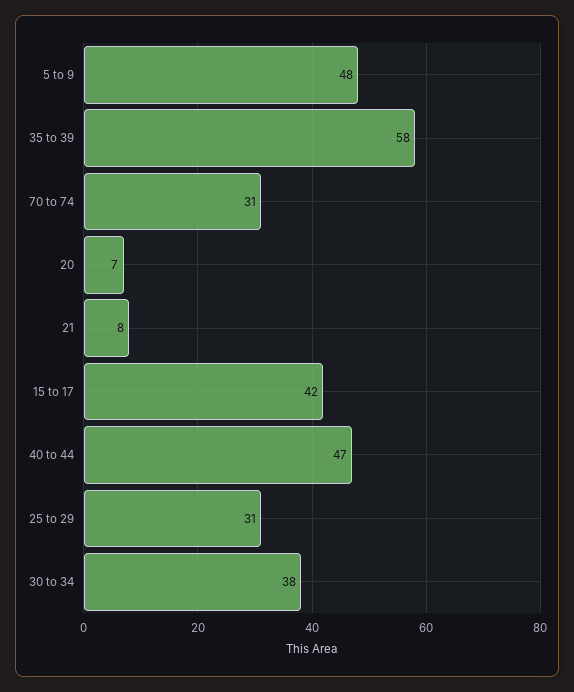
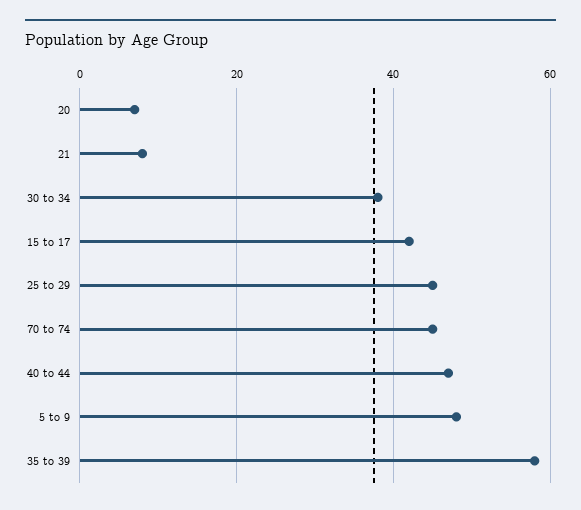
70 to 74: 31 -> 45
25 to 29: 31 -> 45

